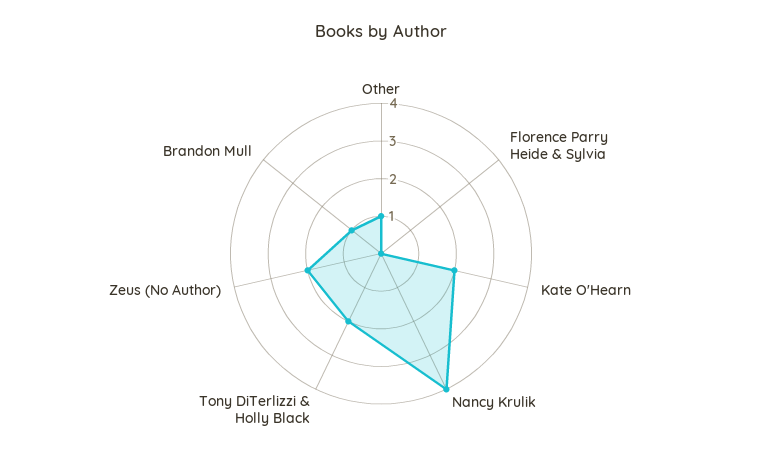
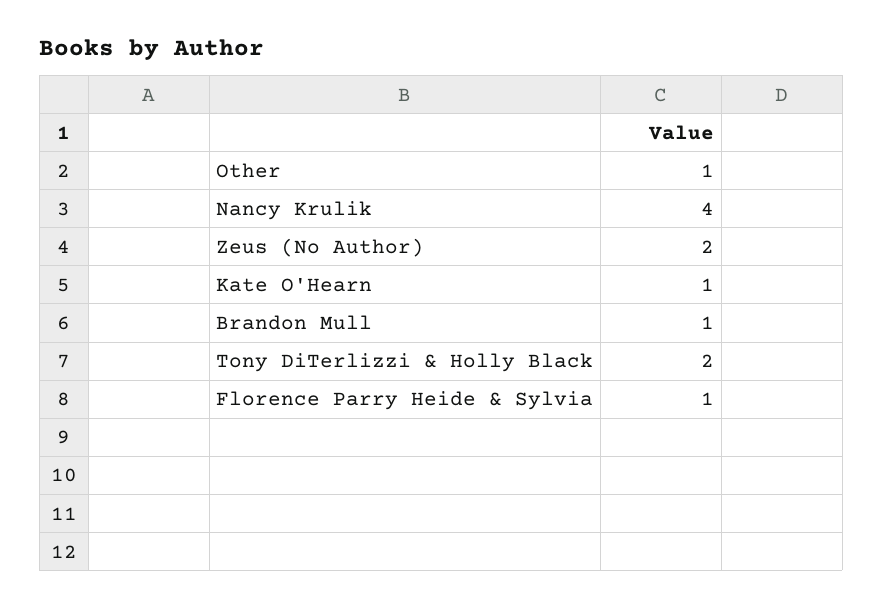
Florence Parry Heide & Sylvia: 0 -> 1
Kate O'Hearn: 2 -> 1

